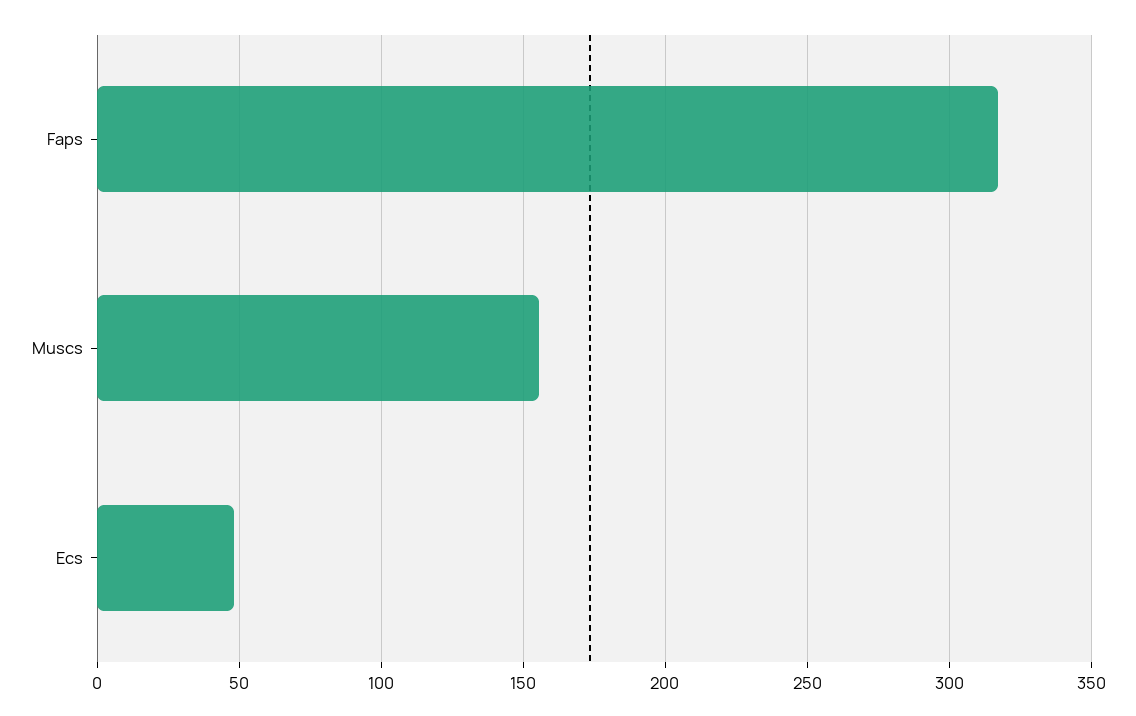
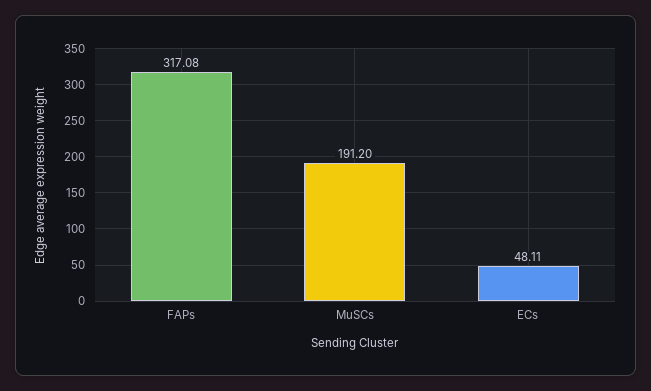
Muscs: 155 -> 191.2

